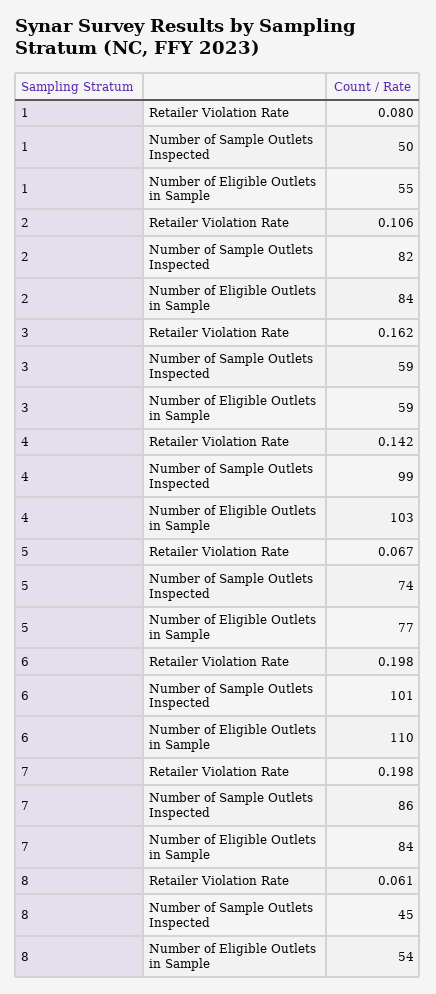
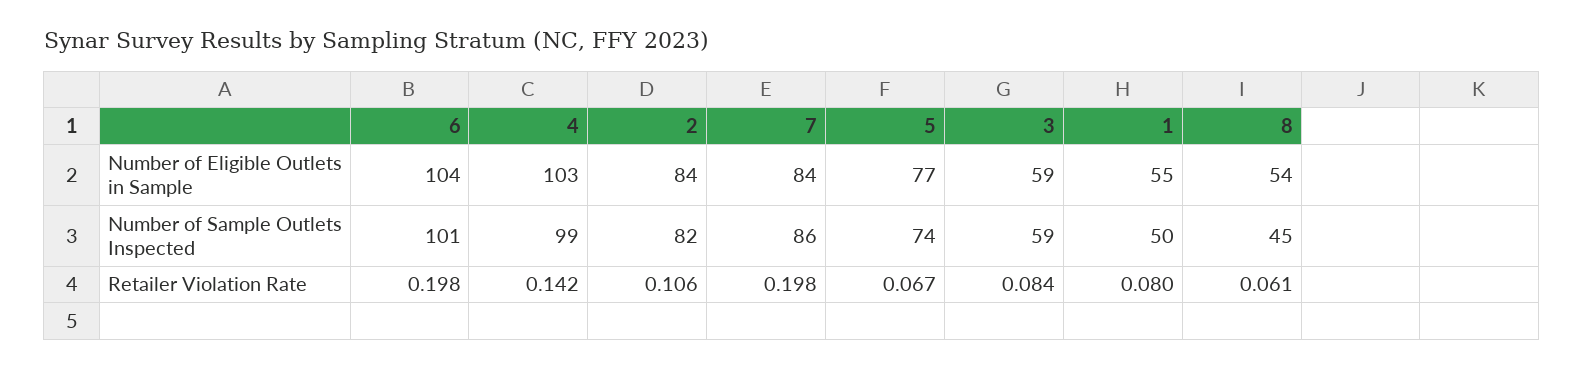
3, Retailer Violation Rate: 0.162 -> 0.084
6, Number of Eligible Outlets in Sample: 110 -> 104

